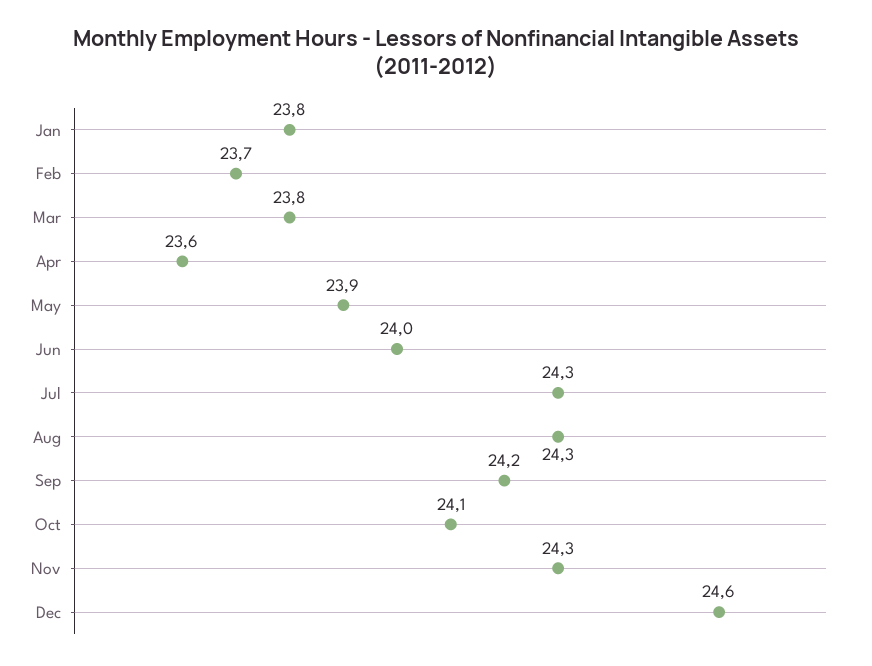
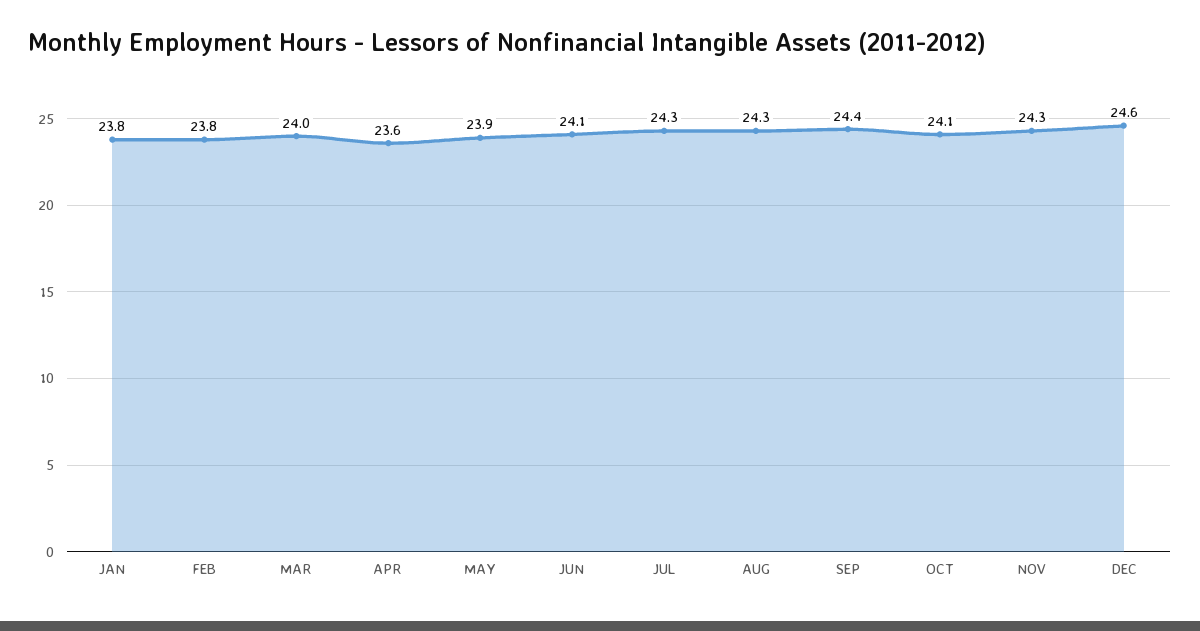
Feb: 23.7 -> 23.8
Mar: 23.8 -> 24
Jun: 24 -> 24.1
Sep: 24.2 -> 24.4

